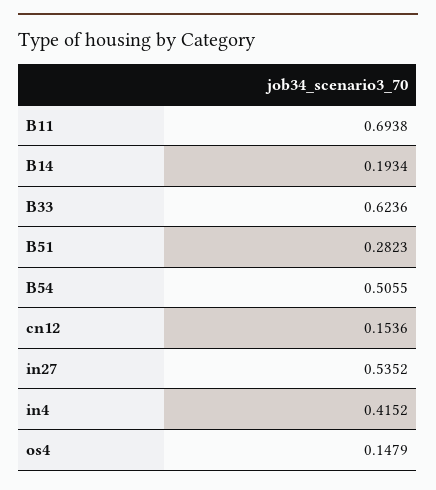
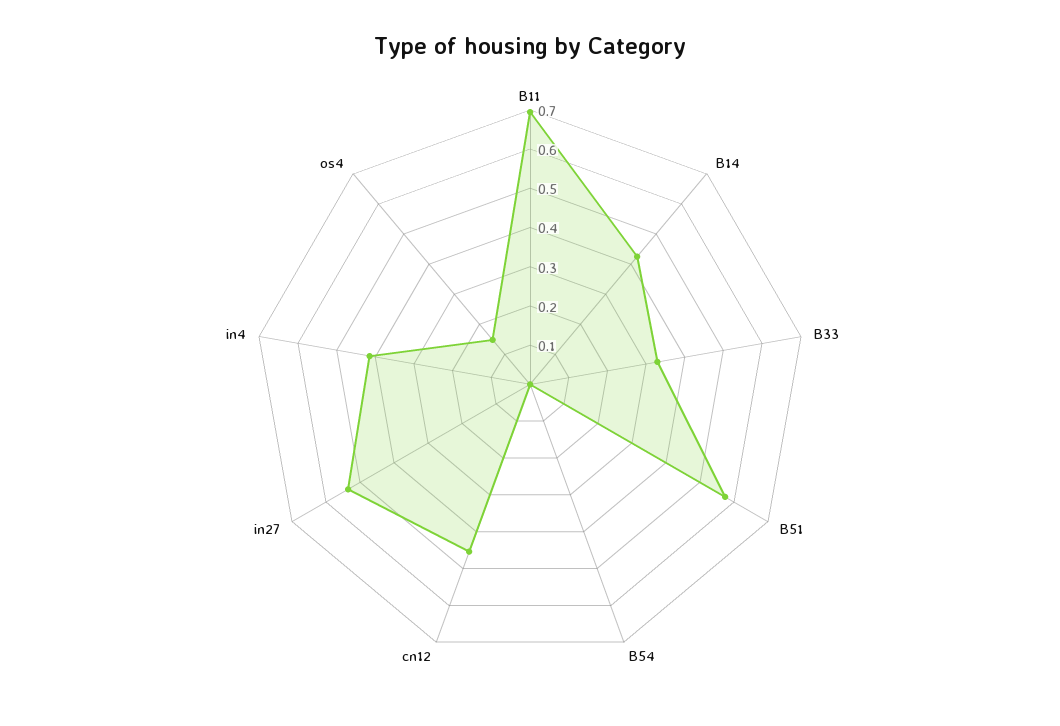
B14: 0.1934 -> 0.425
B33: 0.6236 -> 0.325
B51: 0.2823 -> 0.575
B54: 0.5055 -> 0
cn12: 0.1536 -> 0.45

